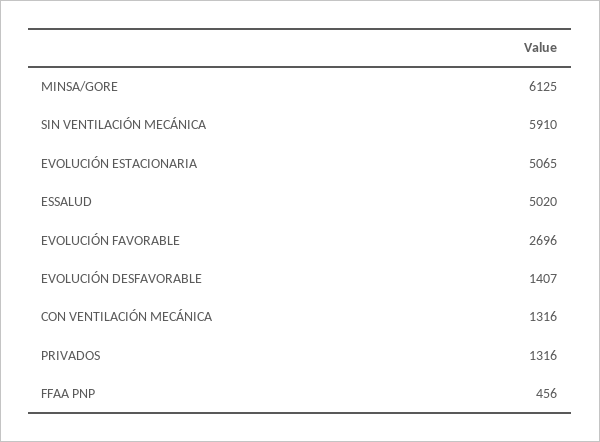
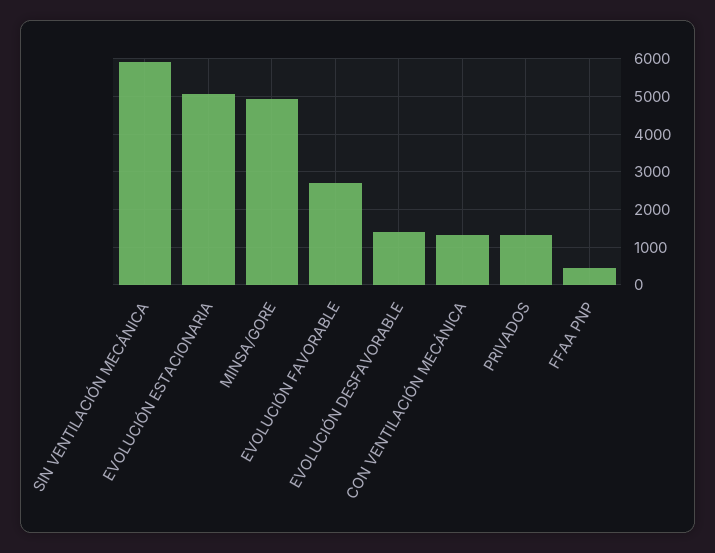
MINSA/GORE: 6125 -> 5000
ESSALUD: 5020 -> none

